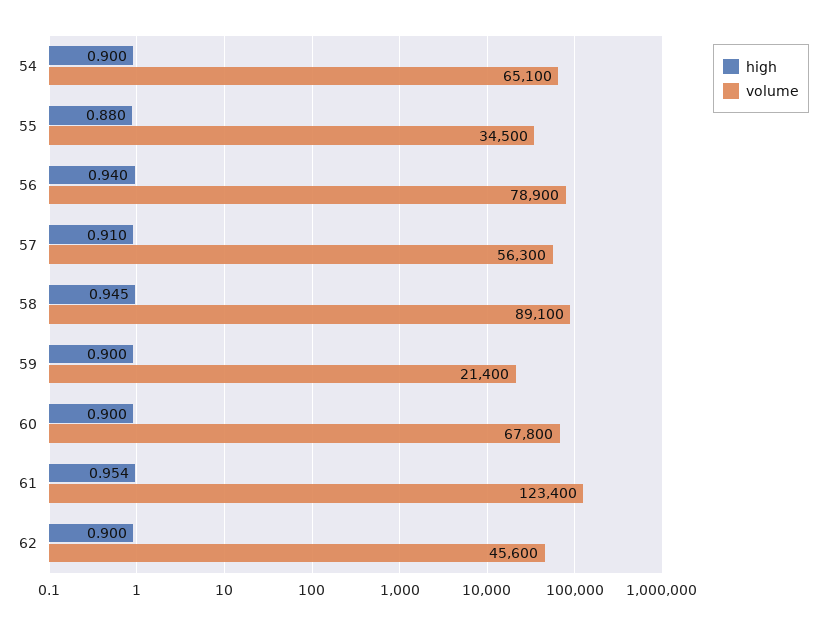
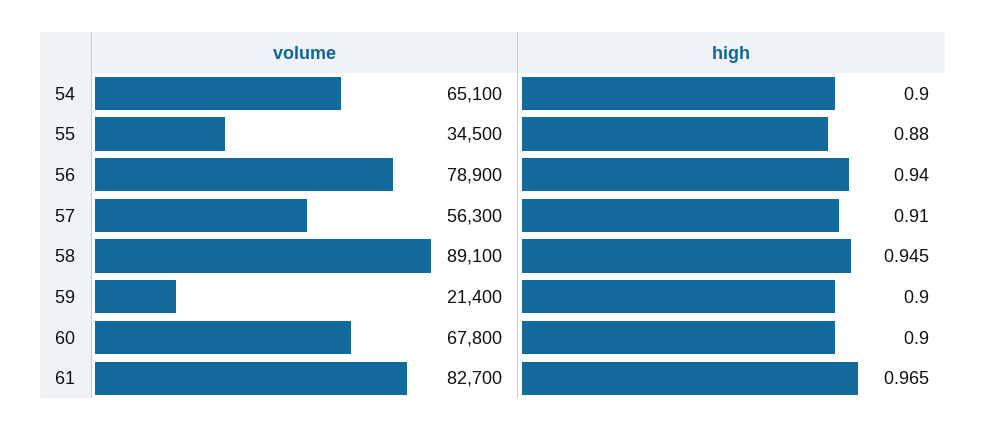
high, 61: 0.954 -> 0.965
volume, 61: 123400 -> 82700
high, 62: 0.9 -> none
volume, 62: 45600 -> none

